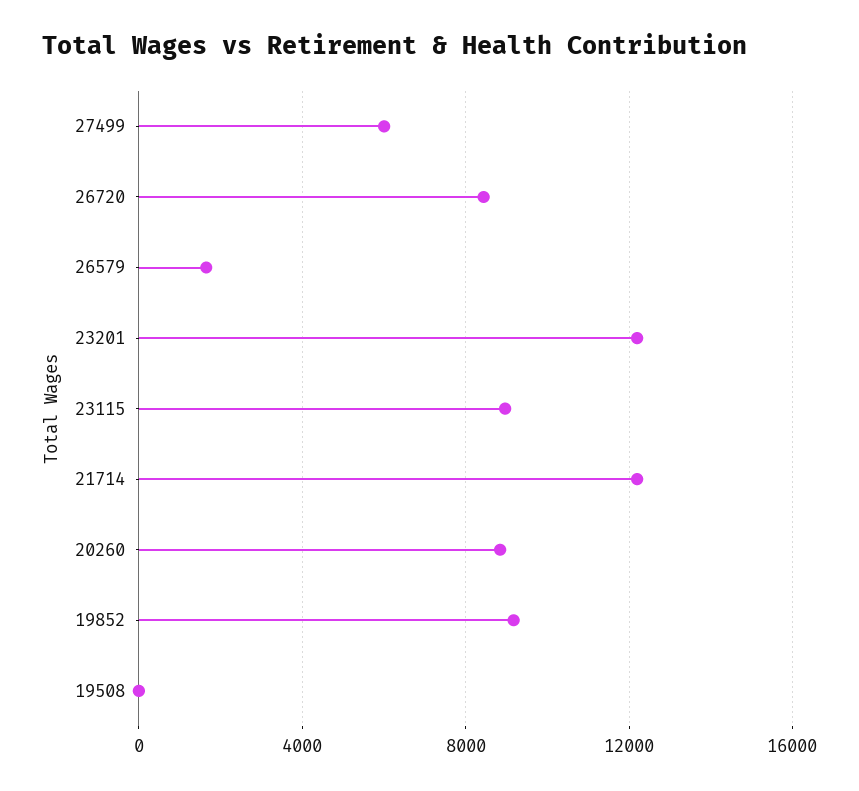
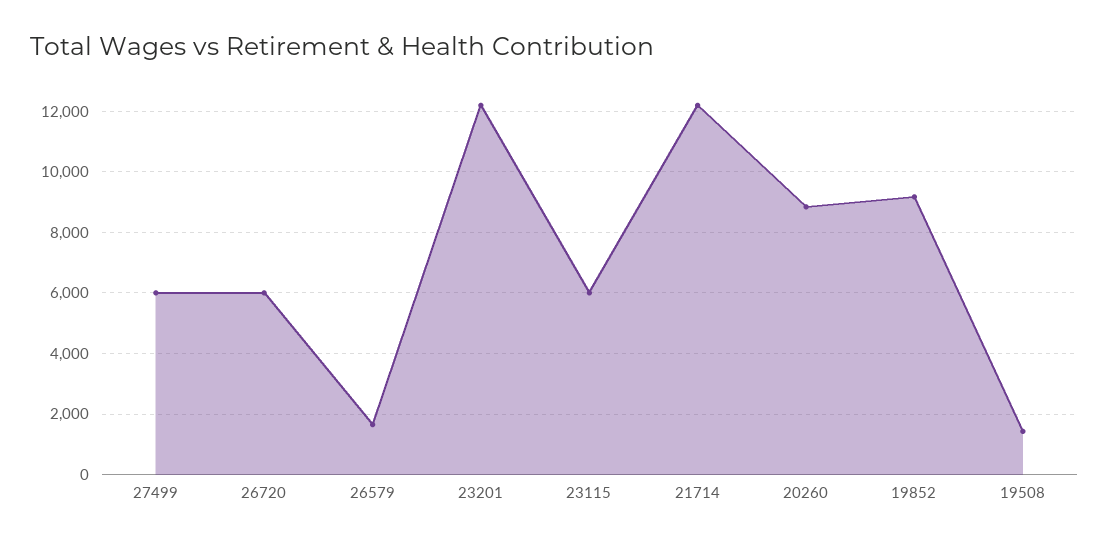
26720: 8500 -> 6000
23115: 9000 -> 6000
19508: 0 -> 1400

